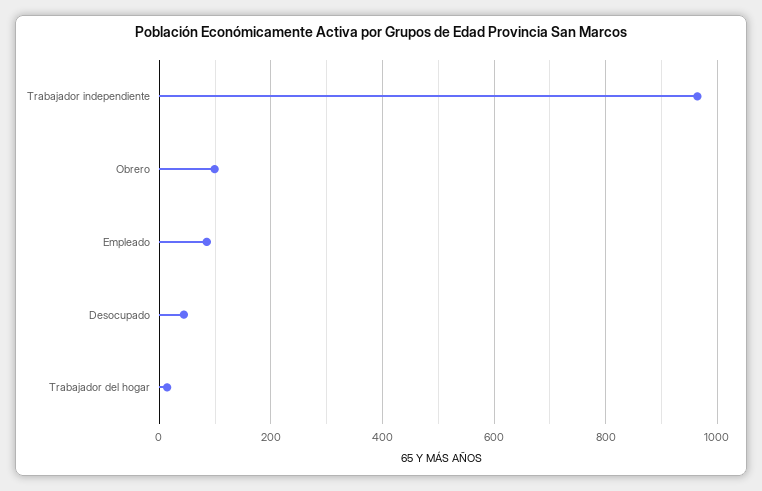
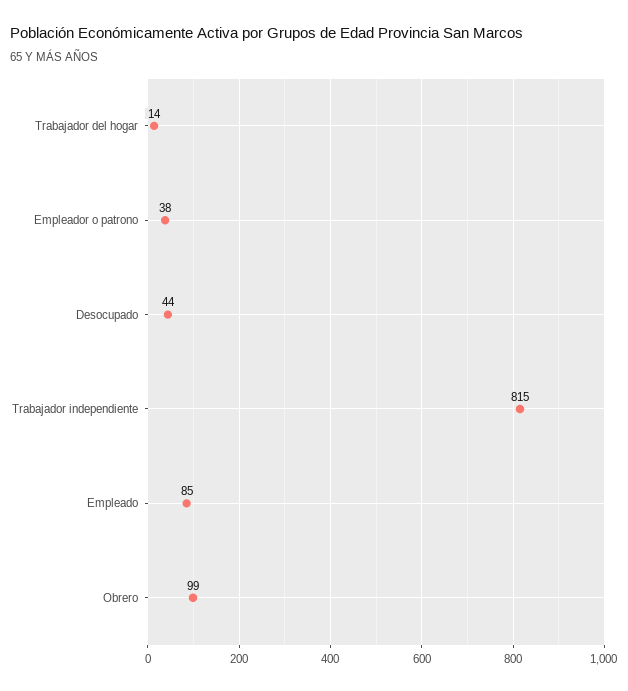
Trabajador independiente: 960 -> 815
Empleador o patrono: none -> 38

